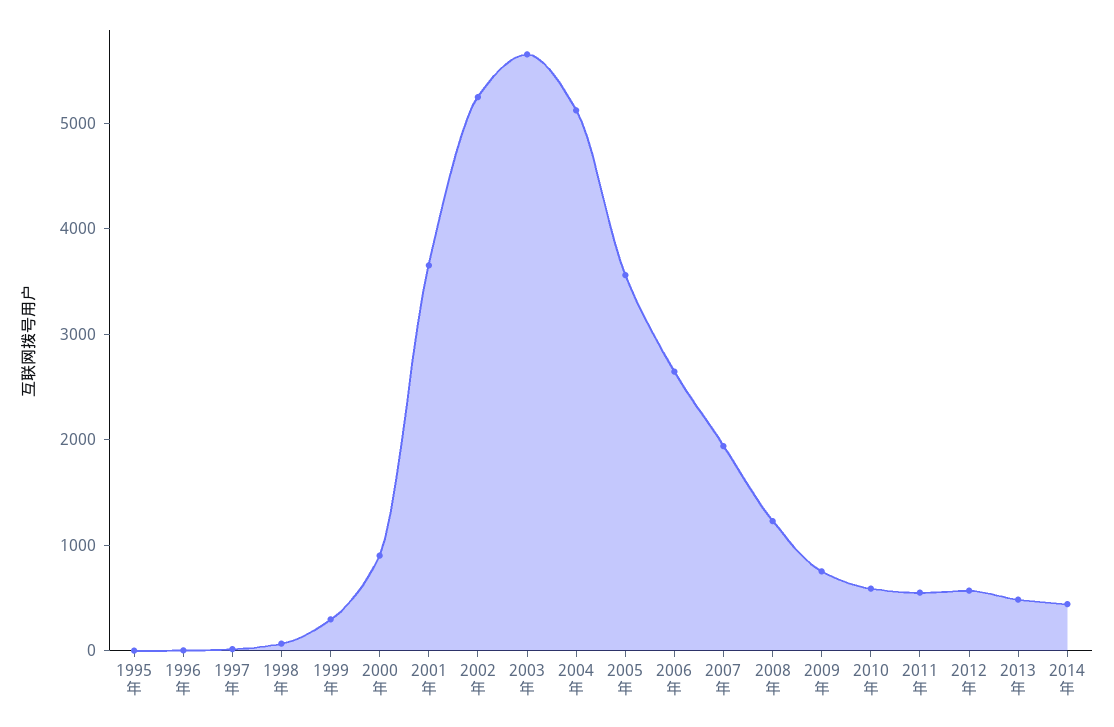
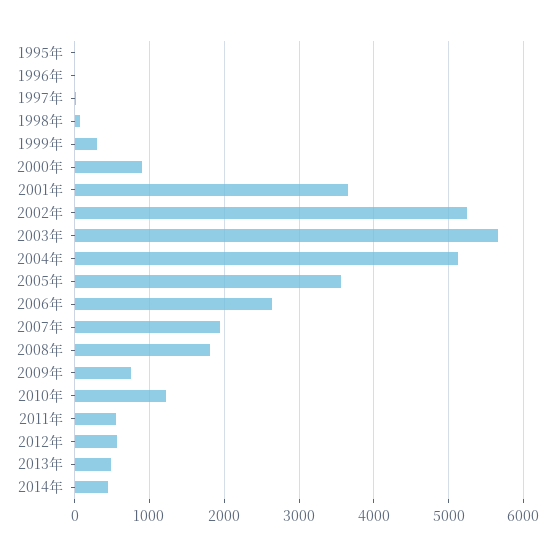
2008年: 1200 -> 1800
2010年: 600 -> 1200

